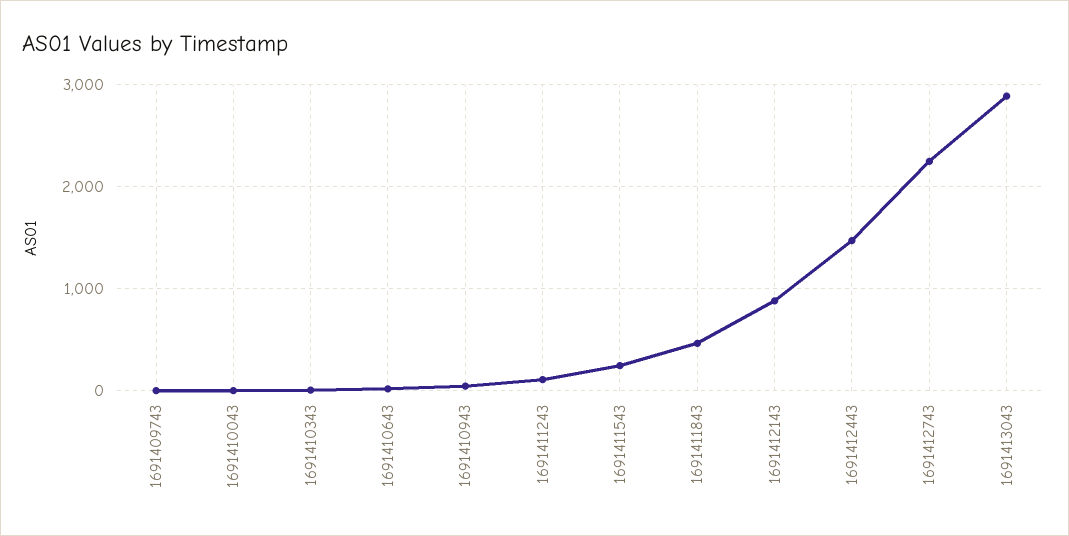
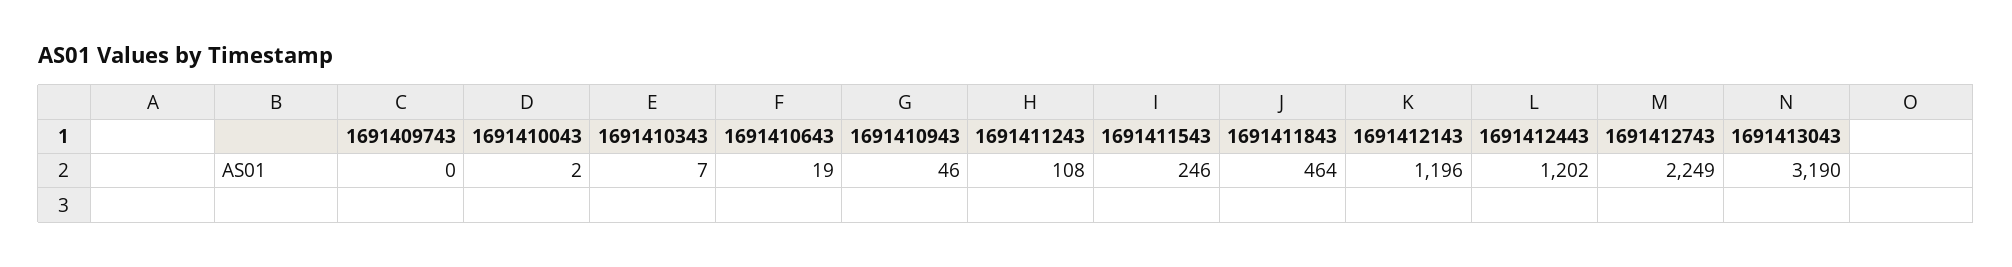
1691412143: 900 -> 1196
1691412443: 1500 -> 1202
1691413043: 2900 -> 3190

